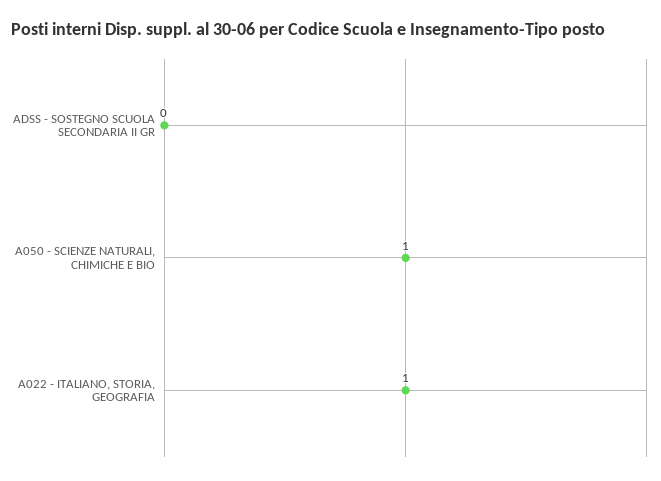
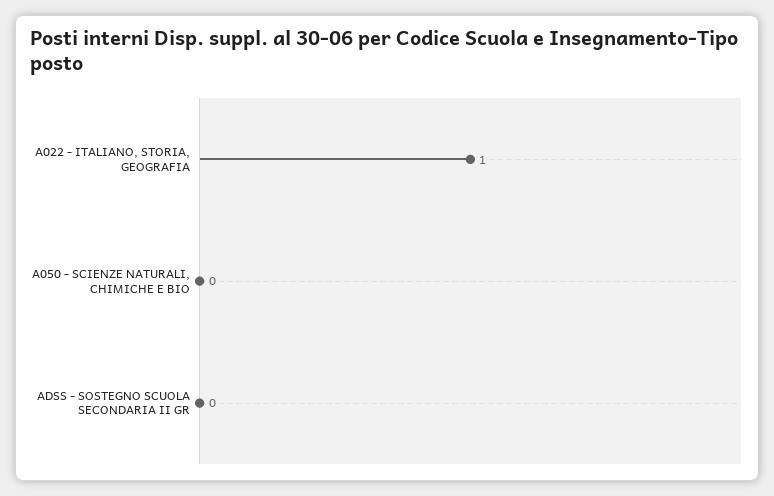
A050 - SCIENZE NATURALI, CHIMICHE E BIO: 1 -> 0

